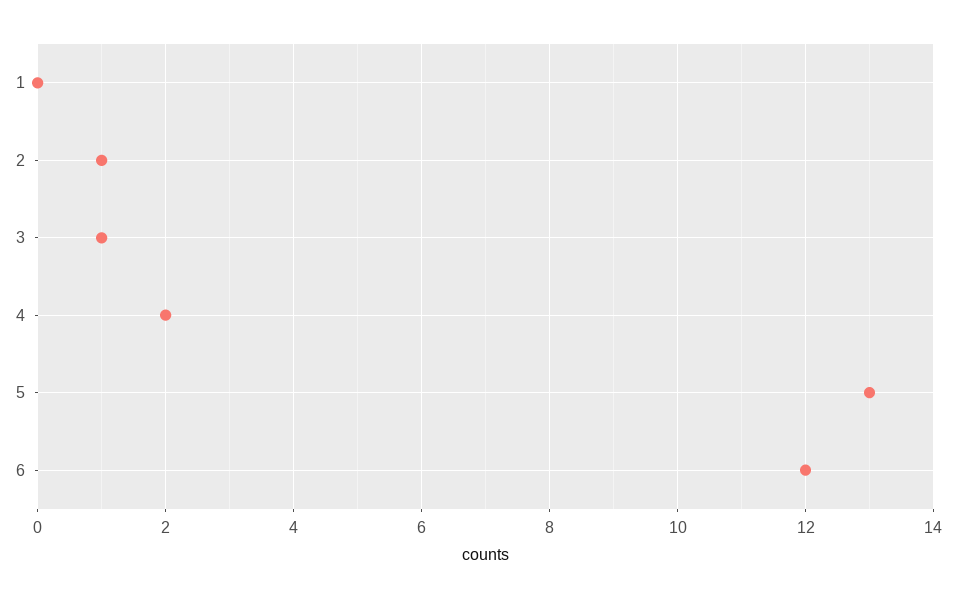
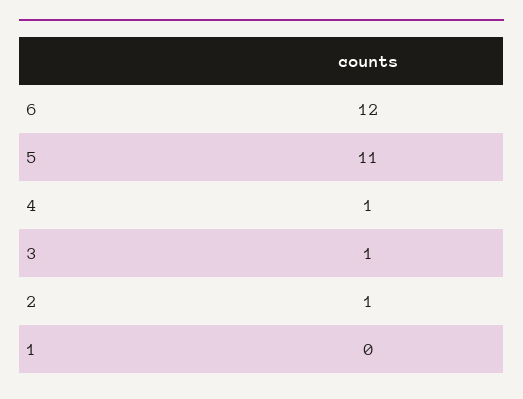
4: 2 -> 1
5: 13 -> 11

